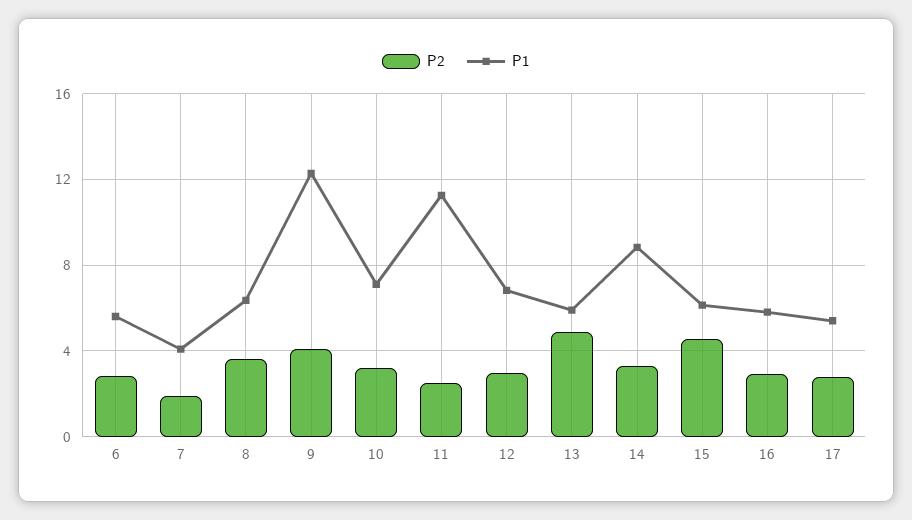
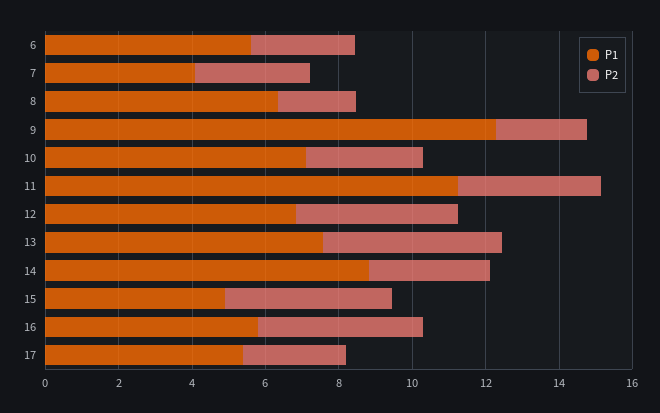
P2, 7: 2 -> 3
P2, 8: 3.5 -> 2
P2, 9: 4 -> 2.5
P2, 11: 2.5 -> 4
P2, 12: 3 -> 4.5
P1, 13: 6 -> 7.5
P1, 15: 6 -> 5
P2, 16: 3 -> 4.5

